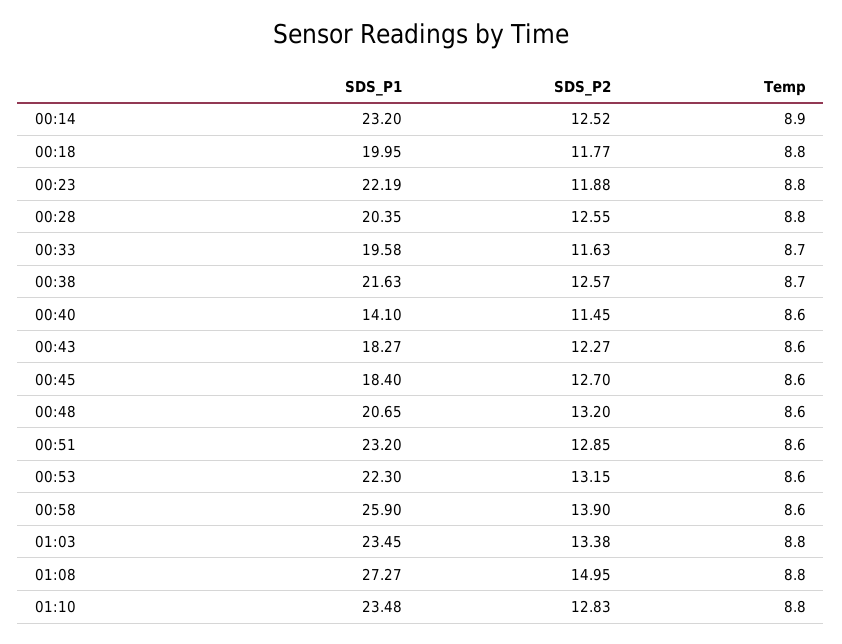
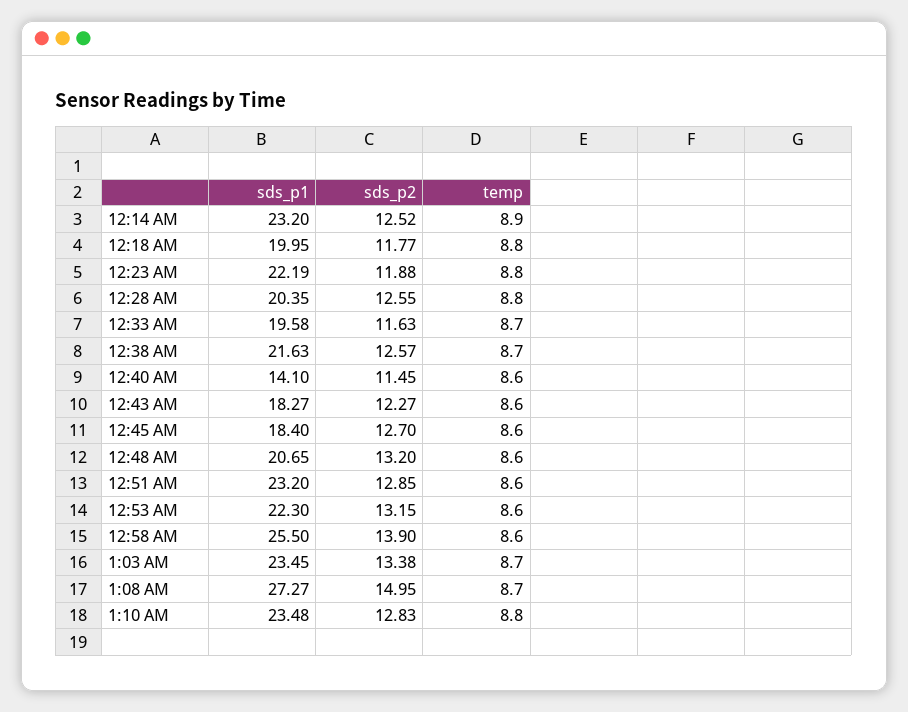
SDS_P1, 00:58: 25.9 -> 25.5
Temp, 01:03: 8.8 -> 8.7
Temp, 01:08: 8.8 -> 8.7

